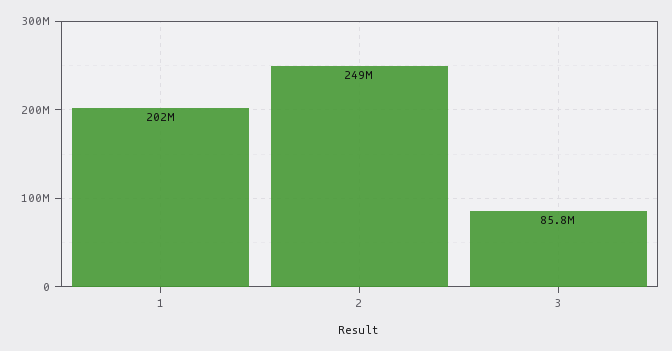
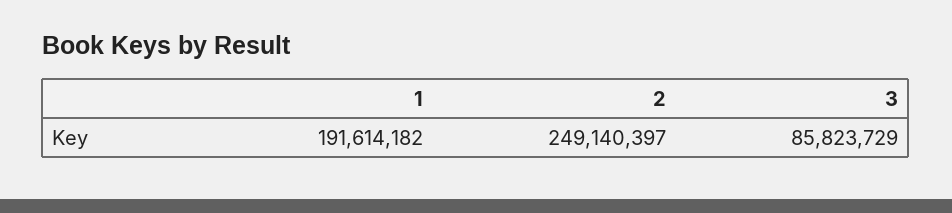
1: 202000000 -> 191614182

